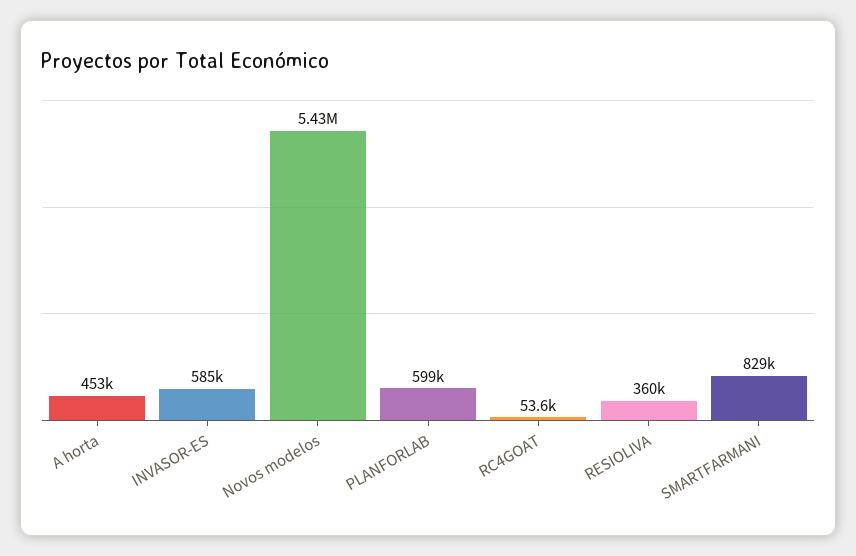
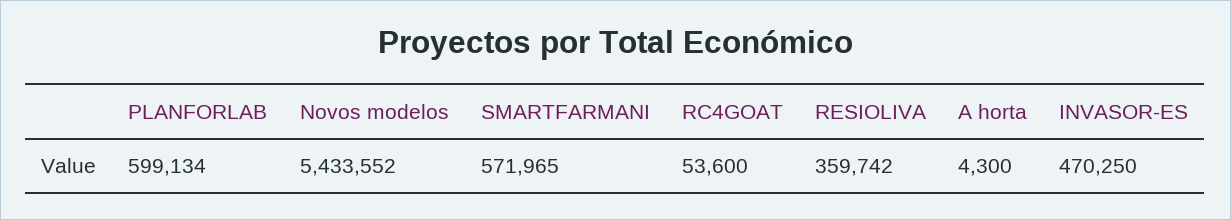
A horta: 453000 -> 4300
INVASOR-ES: 585000 -> 470250
SMARTFARMANI: 829000 -> 571965

